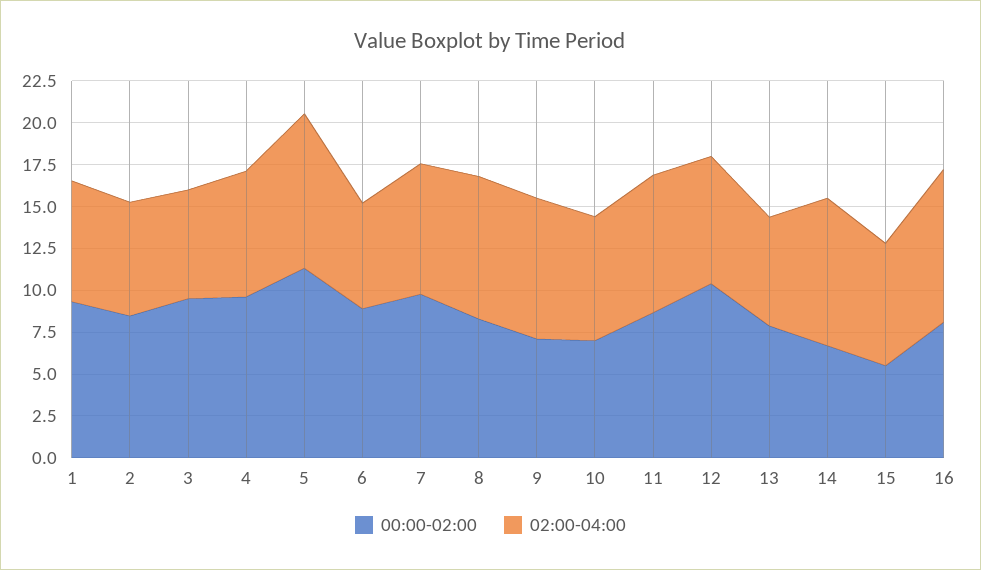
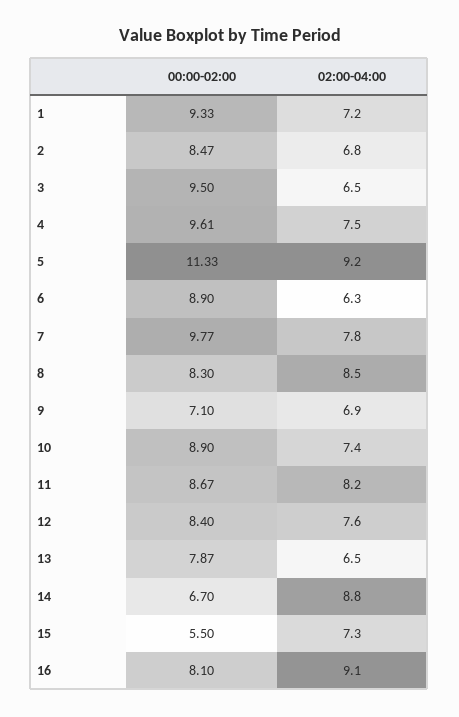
02:00-04:00, 9: 8.5 -> 6.9
00:00-02:00, 10: 7 -> 8.9
00:00-02:00, 12: 10.5 -> 8.4

